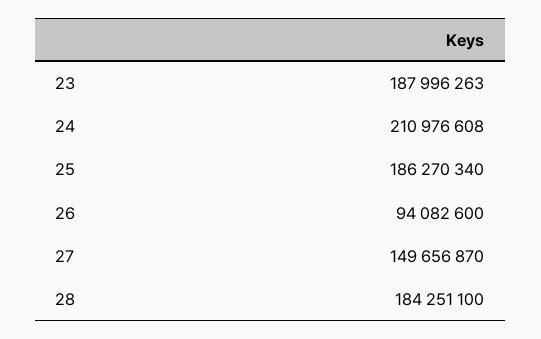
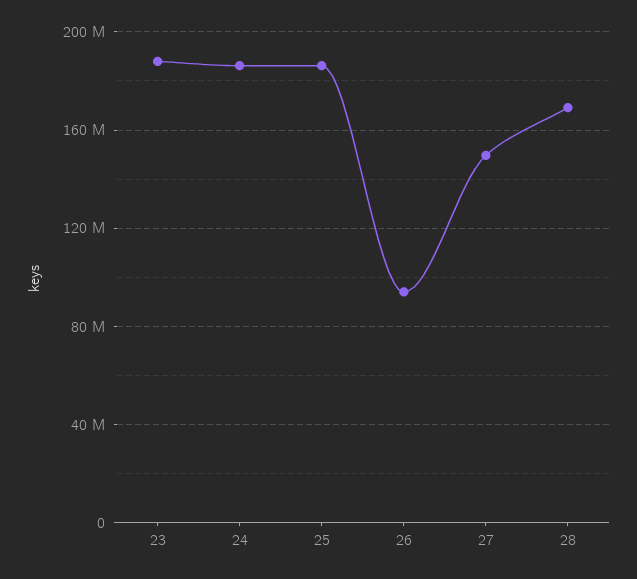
24: 210976608 -> 185000000
28: 184251100 -> 170000000

